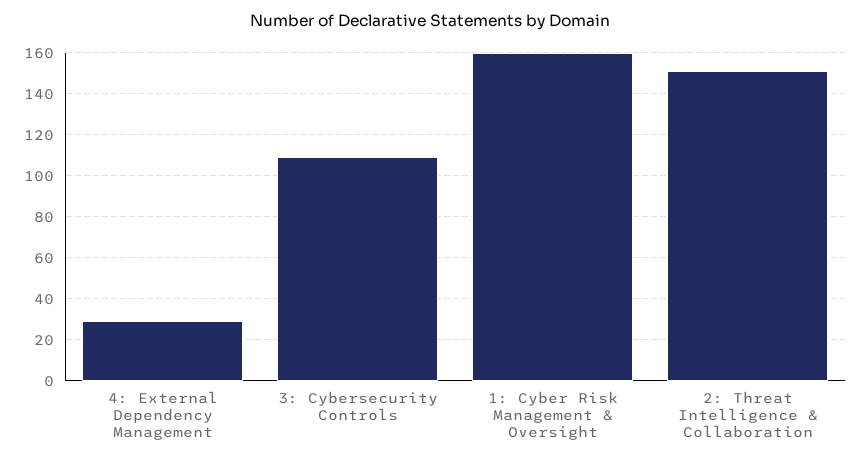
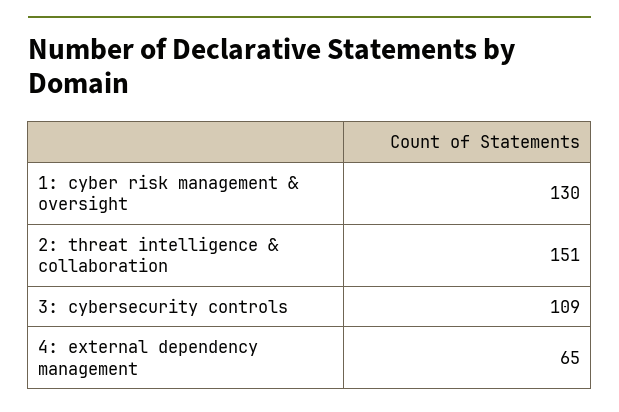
4: External Dependency Management: 30 -> 65
1: Cyber Risk Management & Oversight: 160 -> 130

